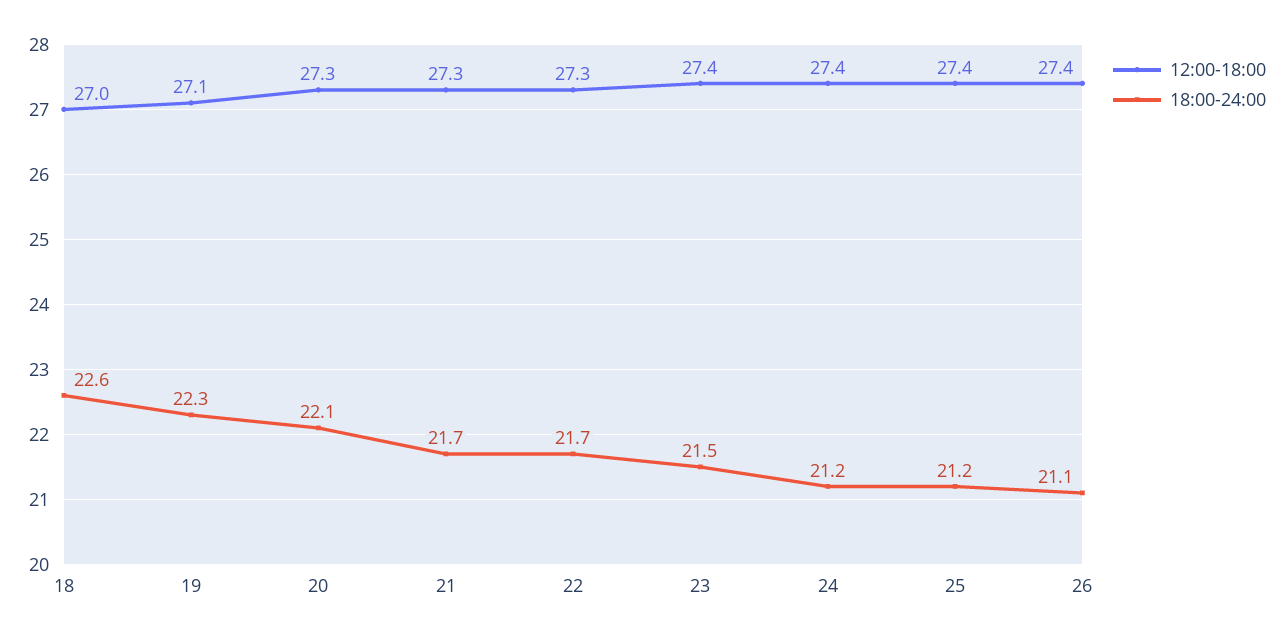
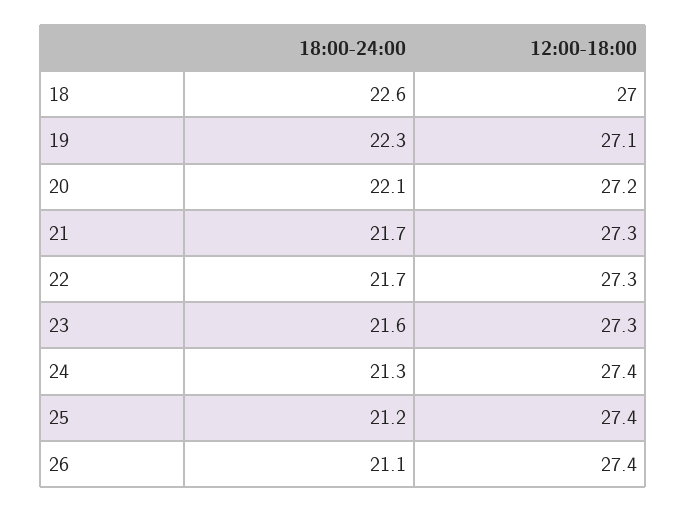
12:00-18:00, 20: 27.3 -> 27.2
12:00-18:00, 23: 27.4 -> 27.3
18:00-24:00, 23: 21.5 -> 21.6
18:00-24:00, 24: 21.2 -> 21.3

